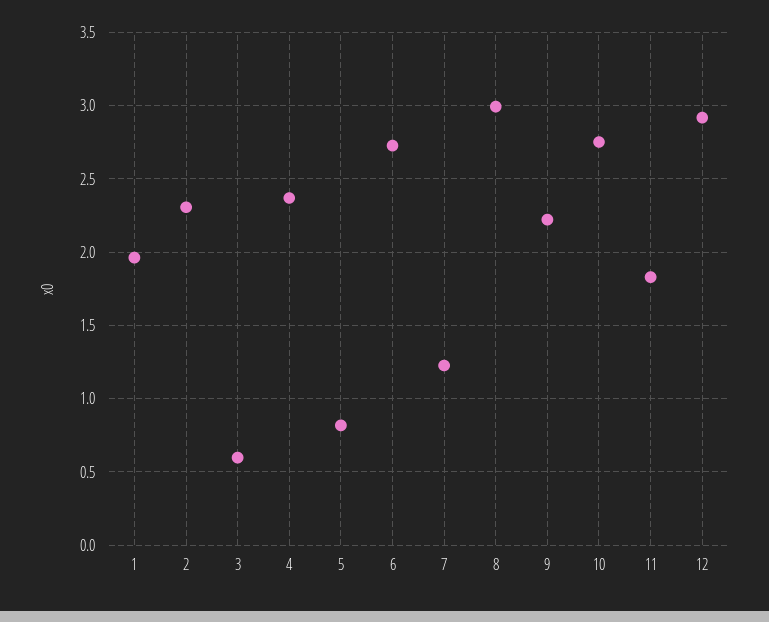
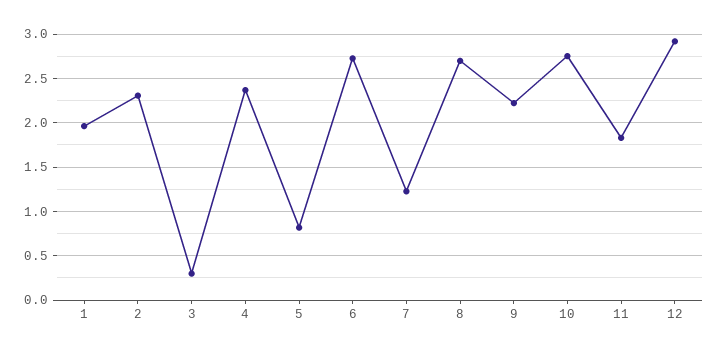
3: 0.6 -> 0.3
8: 3 -> 2.7

